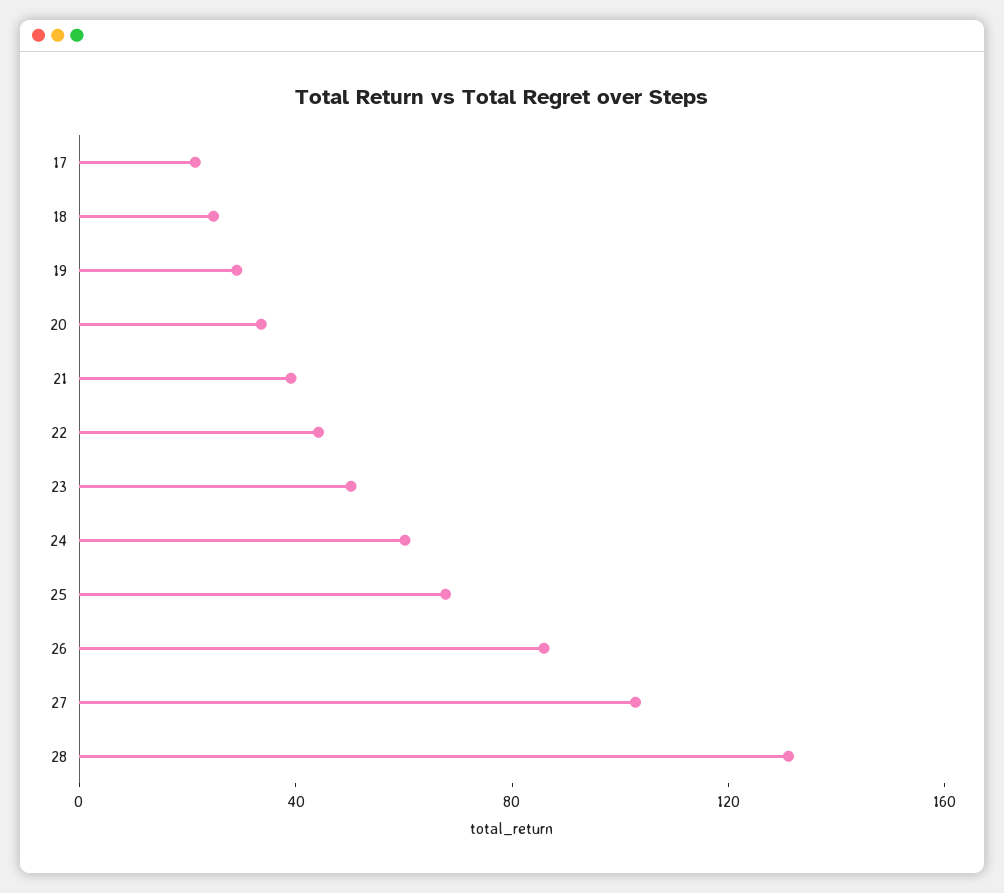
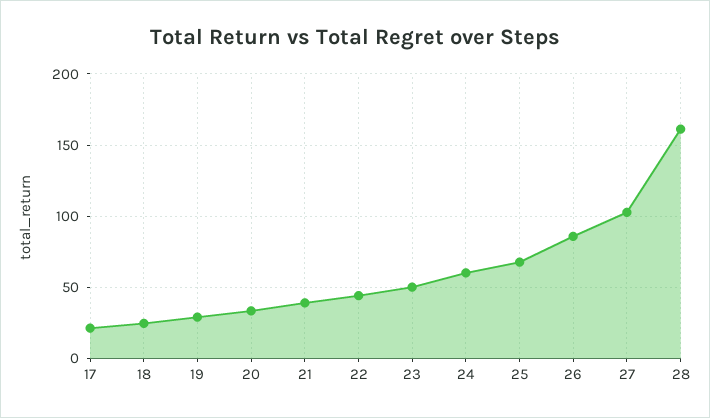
28: 130 -> 160

